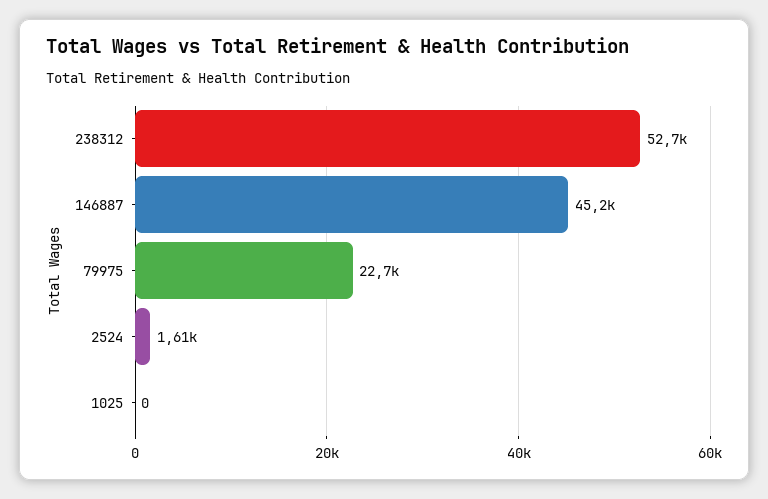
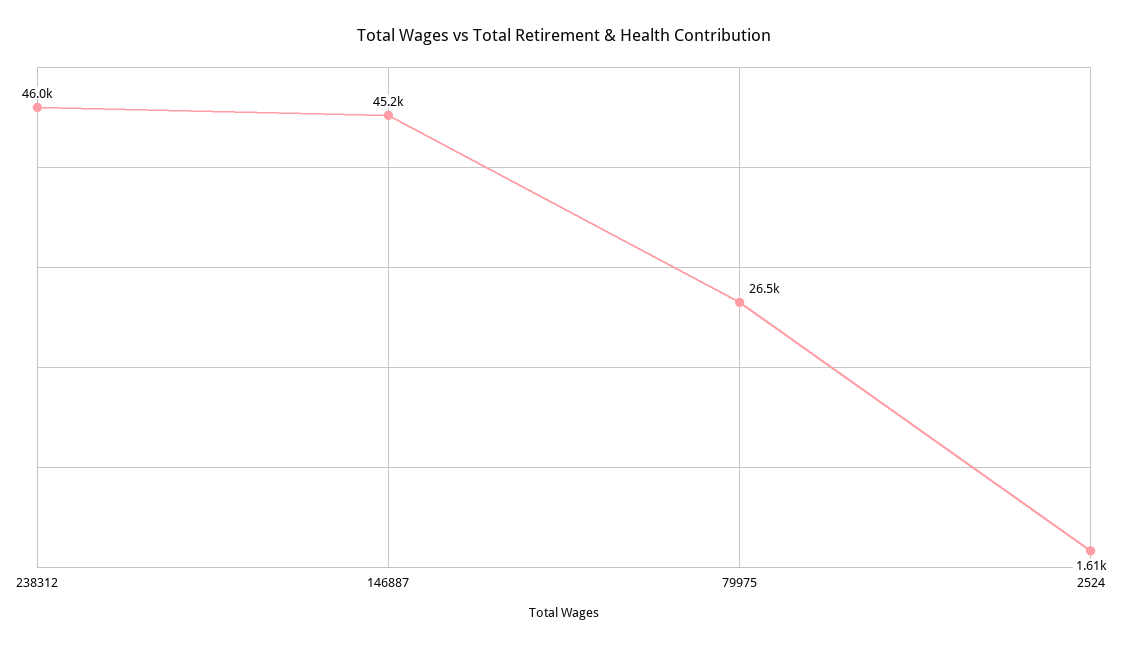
238312: 52700 -> 46000
79975: 22700 -> 26500
1025: 0 -> none

